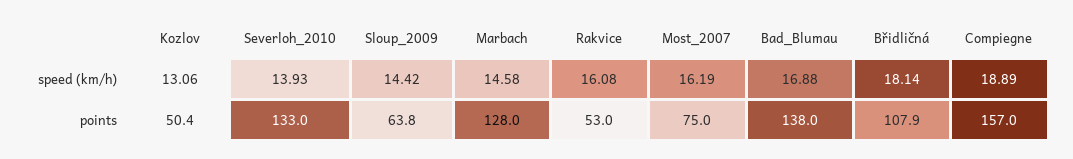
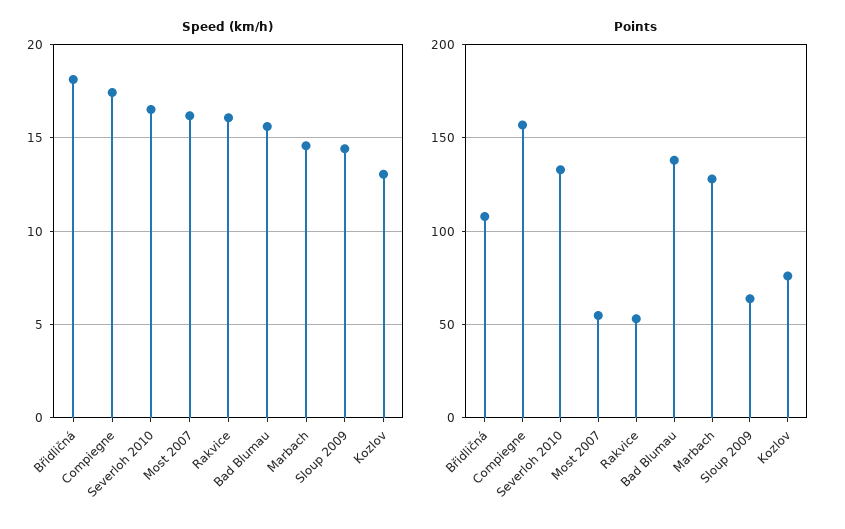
speed (km/h), Severloh_2010: 13.93 -> 16.5
speed (km/h), Bad_Blumau: 16.88 -> 15.5
speed (km/h), Compiegne: 18.89 -> 17.5
points, Kozlov: 50.4 -> 75
points, Most_2007: 75 -> 55

